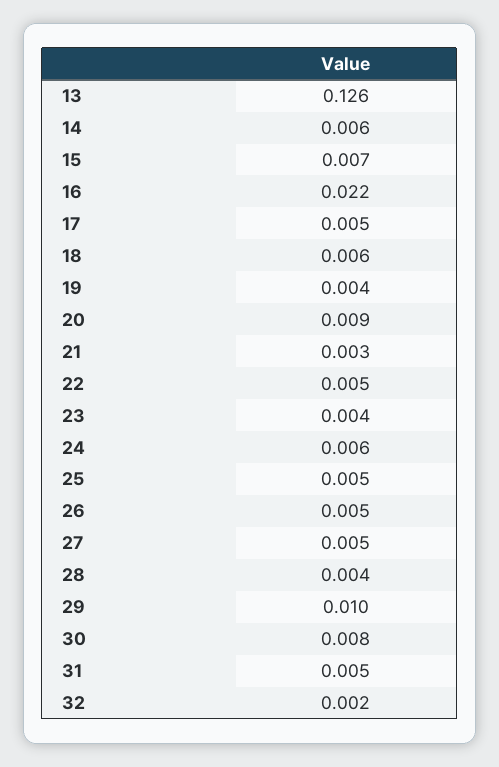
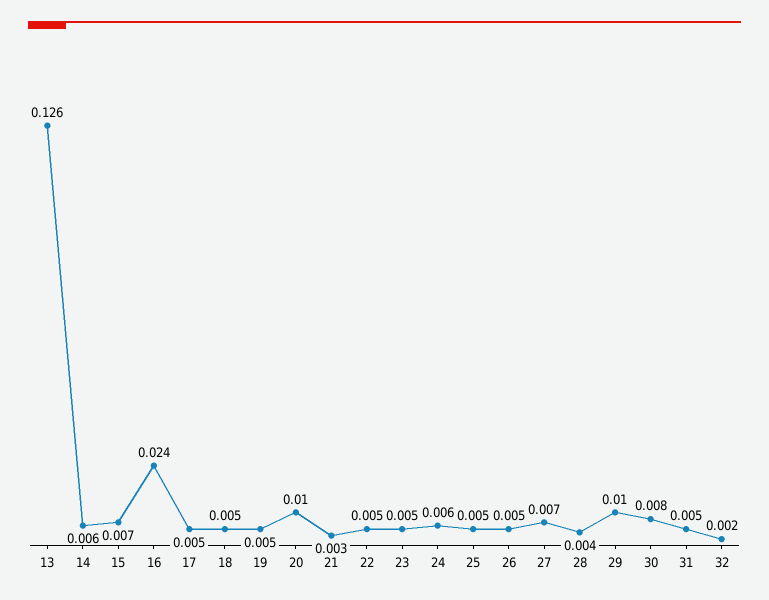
16: 0.022 -> 0.024
18: 0.006 -> 0.005
19: 0.004 -> 0.005
20: 0.009 -> 0.01
23: 0.004 -> 0.005
27: 0.005 -> 0.007

